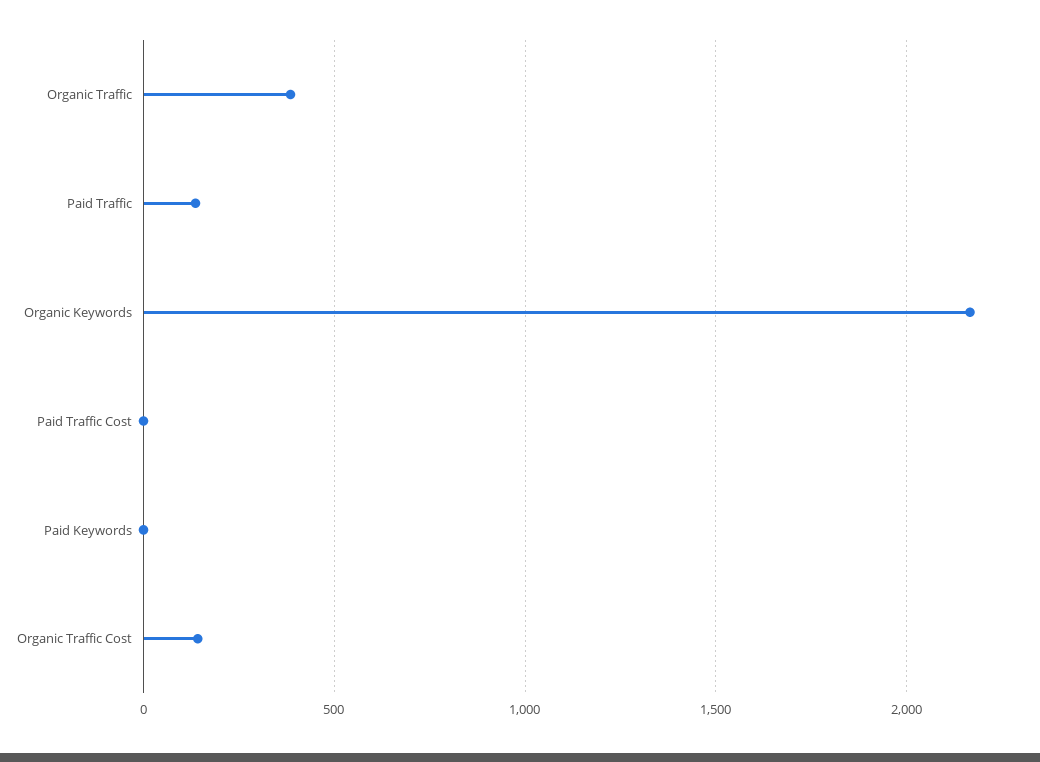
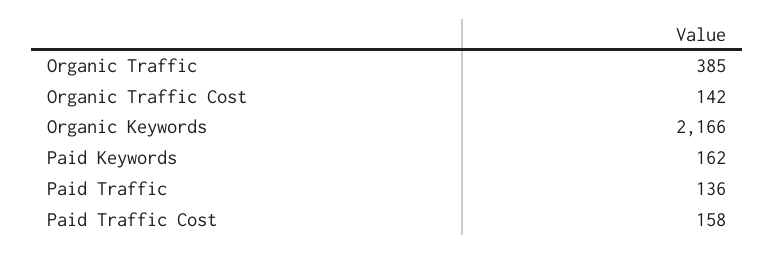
Paid Traffic Cost: 0 -> 158
Paid Keywords: 0 -> 162

